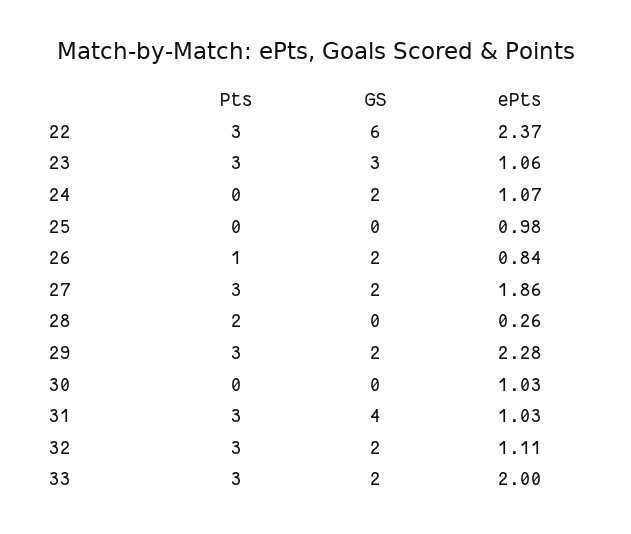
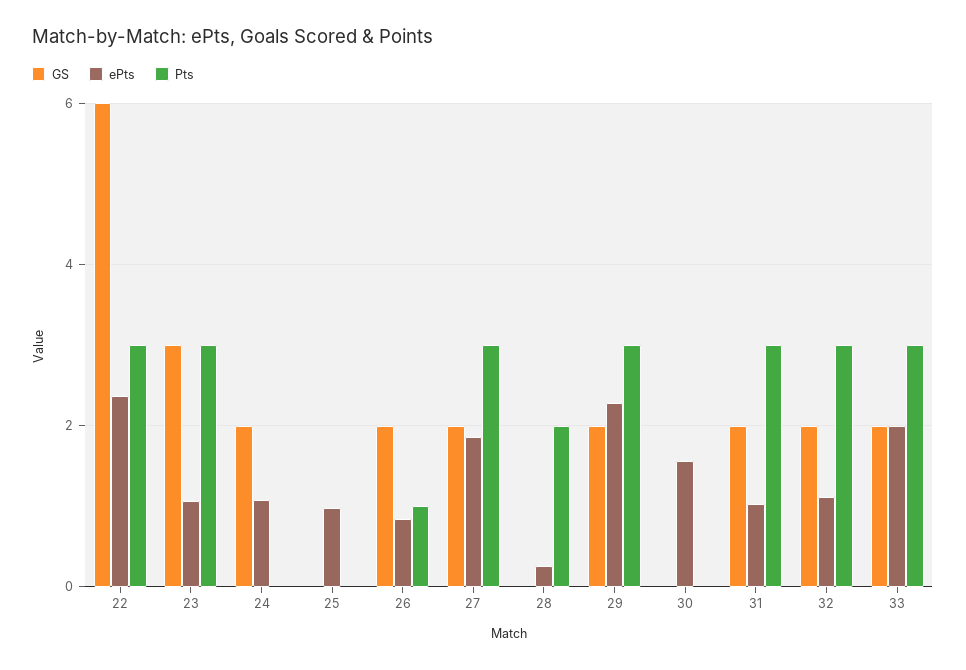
ePts, 30: 1.03 -> 1.6
GS, 31: 4 -> 2

